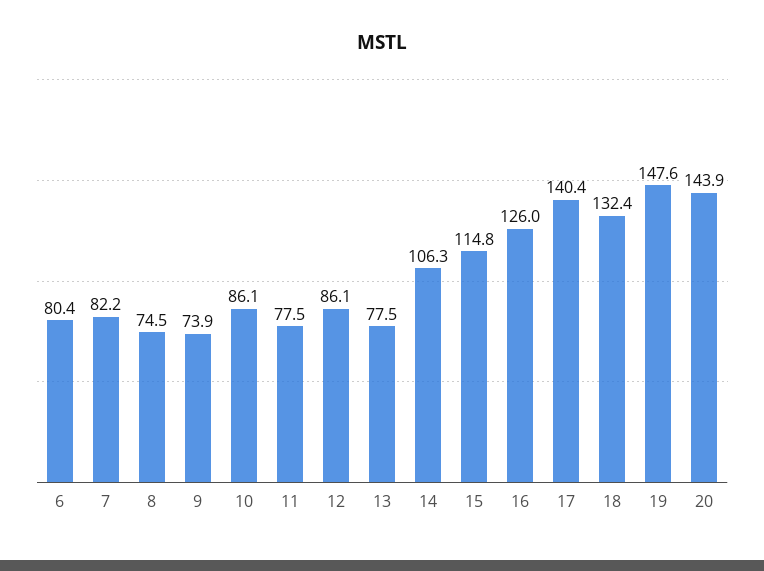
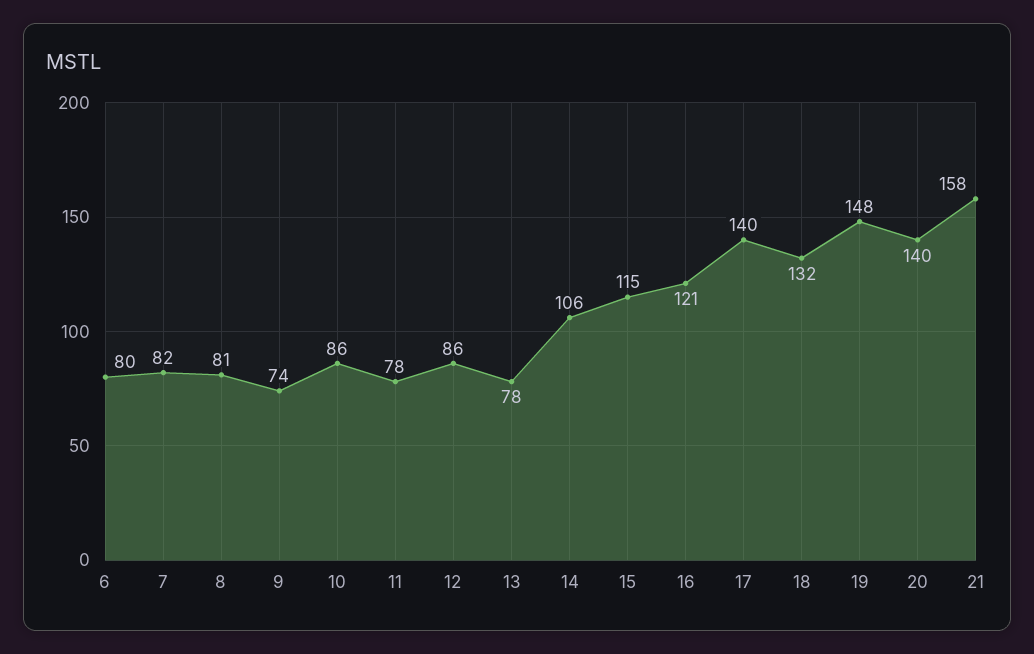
8: 74.5 -> 81
16: 126 -> 121
20: 143.9 -> 140
21: none -> 158

